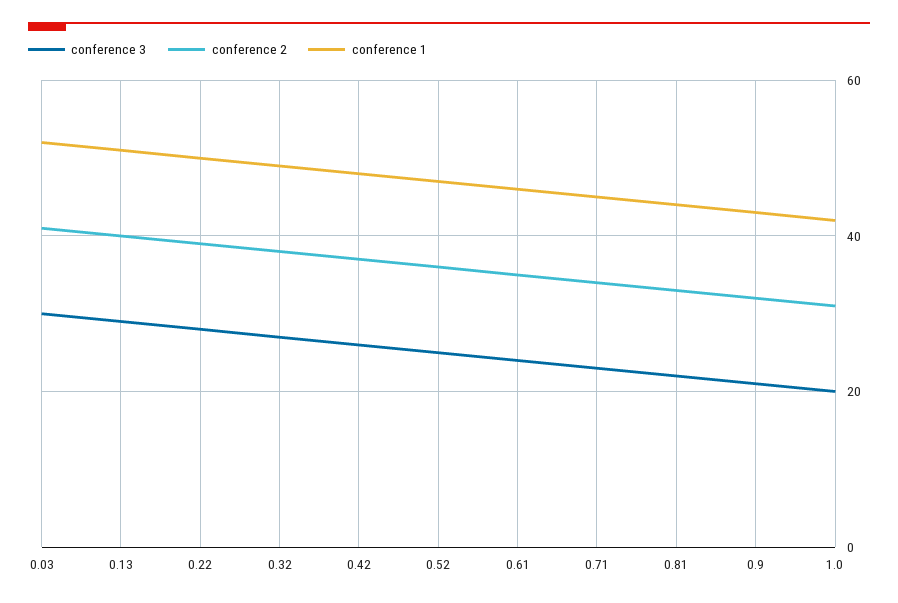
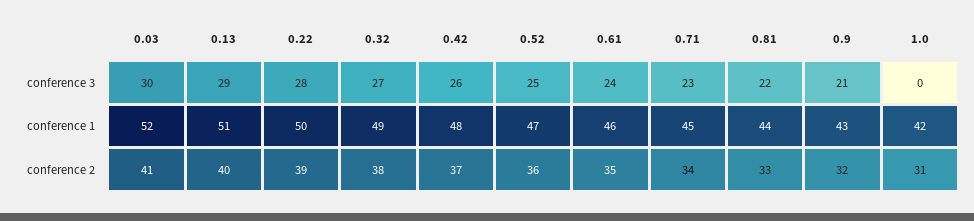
conference 3, 1.0: 20 -> 0

